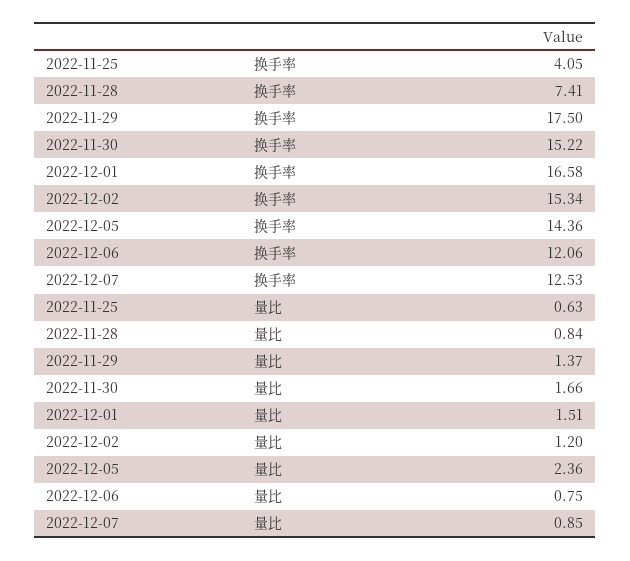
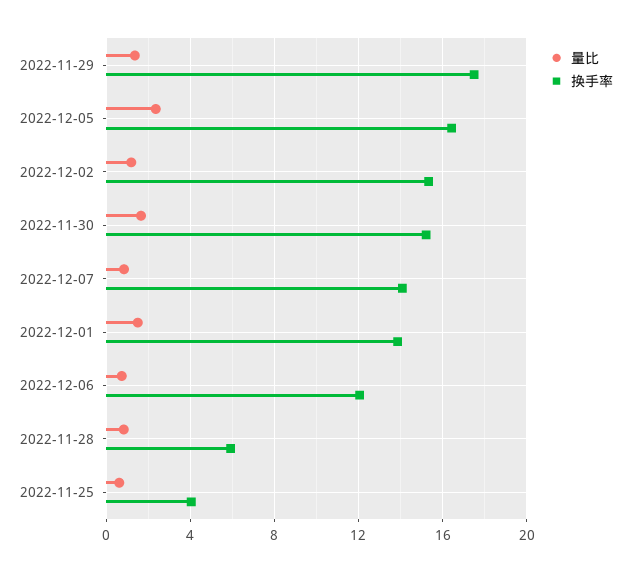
换手率, 2022-11-28: 7.41 -> 6
换手率, 2022-12-01: 16.58 -> 14
换手率, 2022-12-05: 14.36 -> 16.5
换手率, 2022-12-07: 12.53 -> 14

